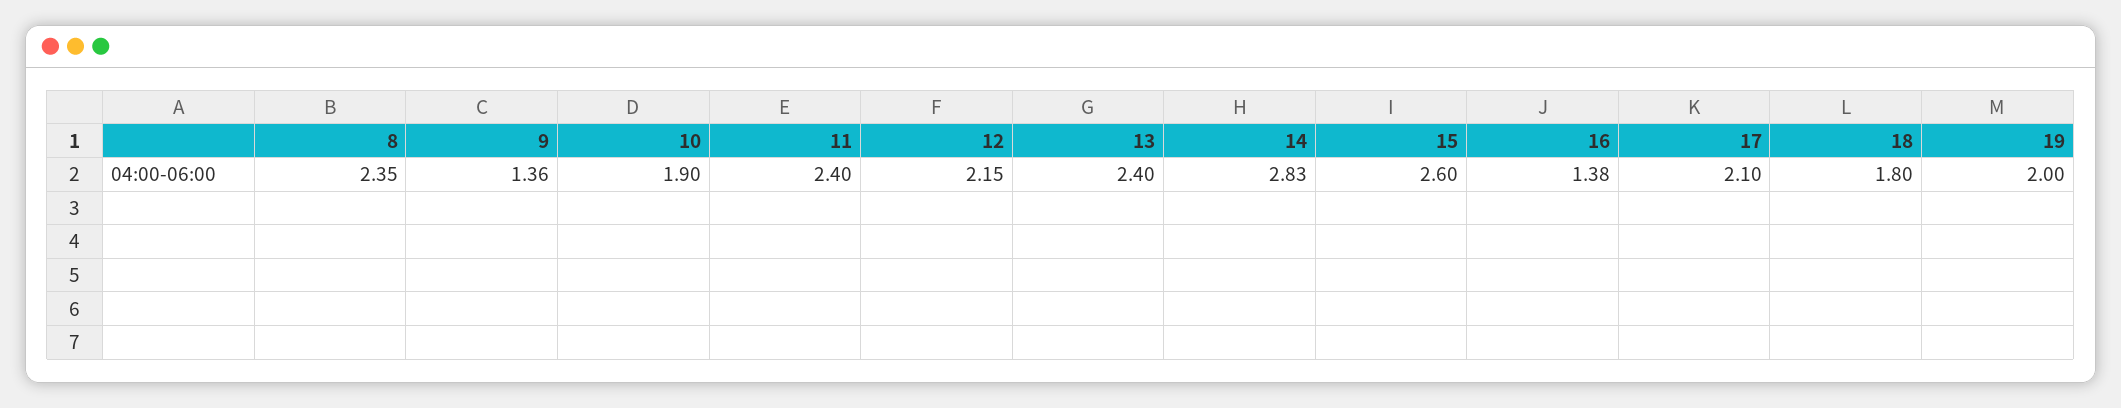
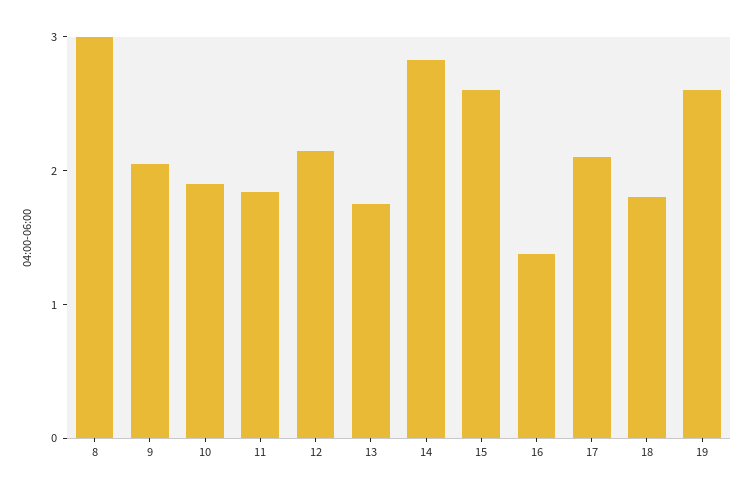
8: 2.35 -> 3
9: 1.36 -> 2
11: 2.4 -> 1.8
13: 2.4 -> 1.8
19: 2 -> 2.6

